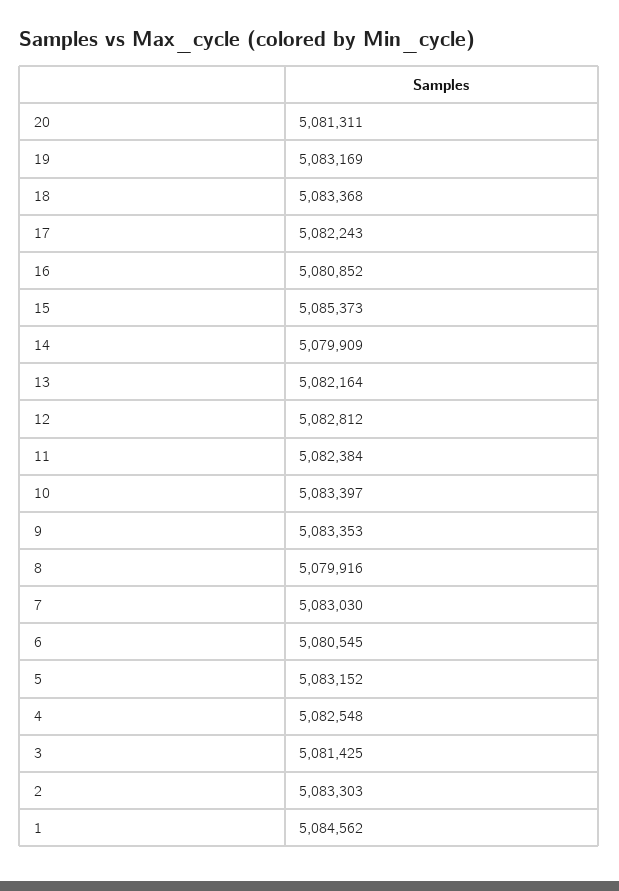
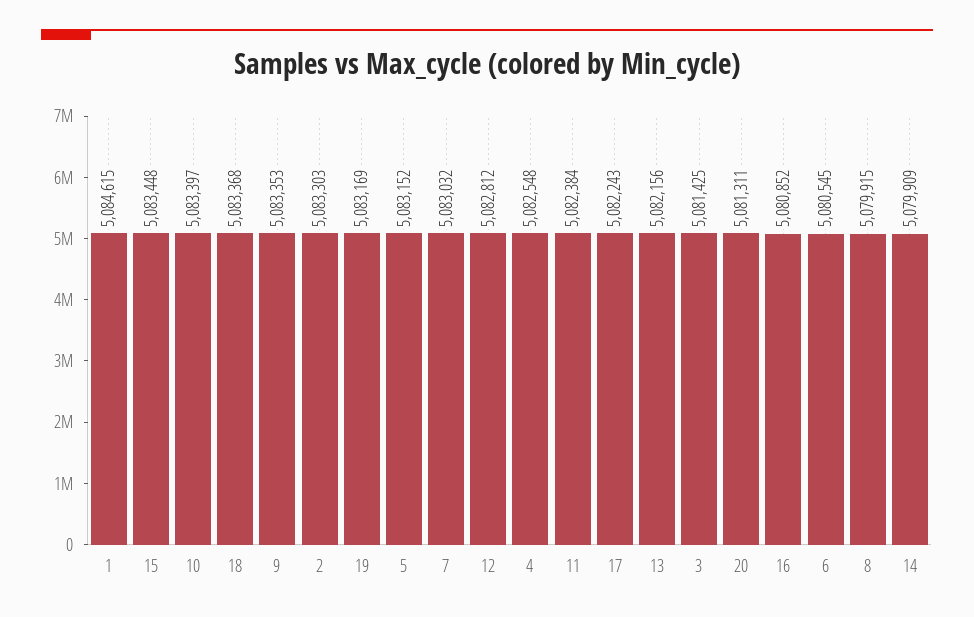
15: 5085373 -> 5083448
13: 5082164 -> 5082156
8: 5079916 -> 5079915
7: 5083030 -> 5083032
1: 5084562 -> 5084615

